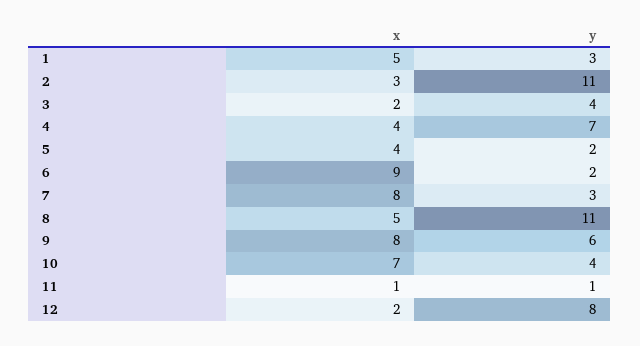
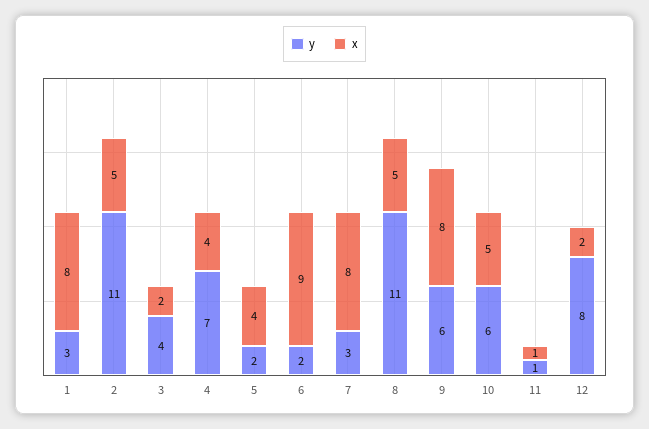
x, 1: 5 -> 8
x, 2: 3 -> 5
x, 10: 7 -> 5
y, 10: 4 -> 6

